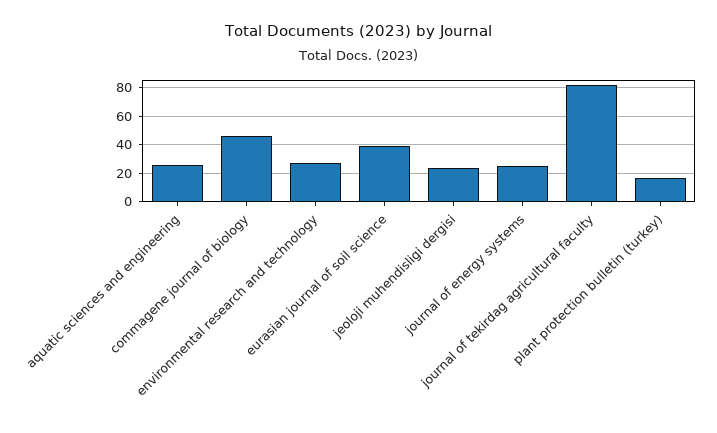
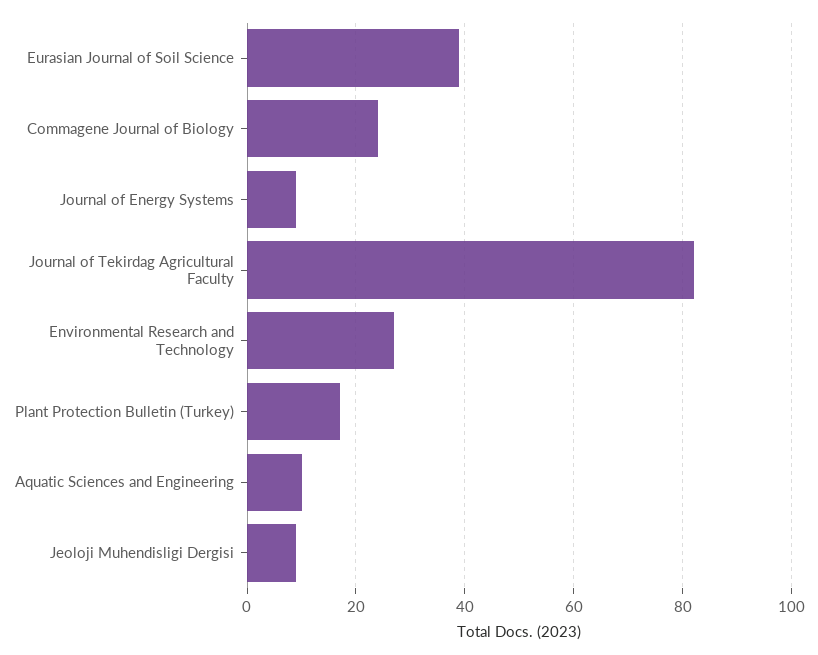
aquatic sciences and engineering: 25 -> 10
commagene journal of biology: 45 -> 25
jeoloji muhendisligi dergisi: 25 -> 10
journal of energy systems: 25 -> 10

